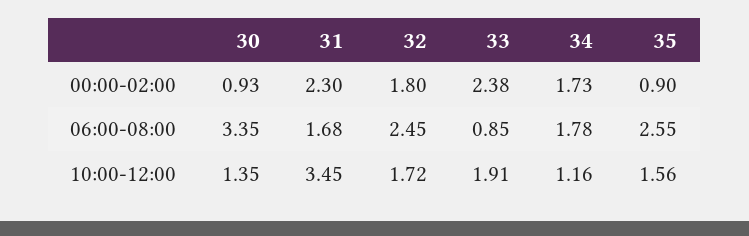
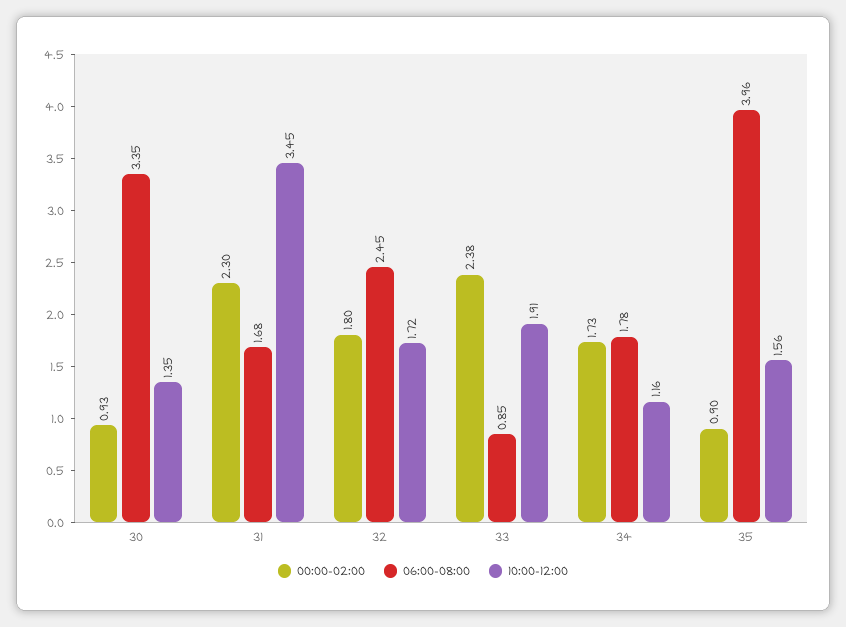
06:00-08:00, 35: 2.55 -> 3.96

